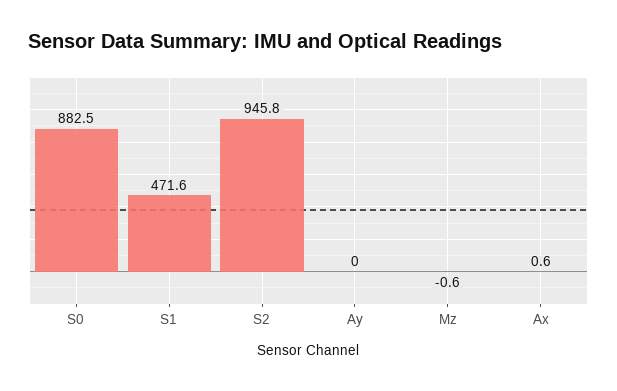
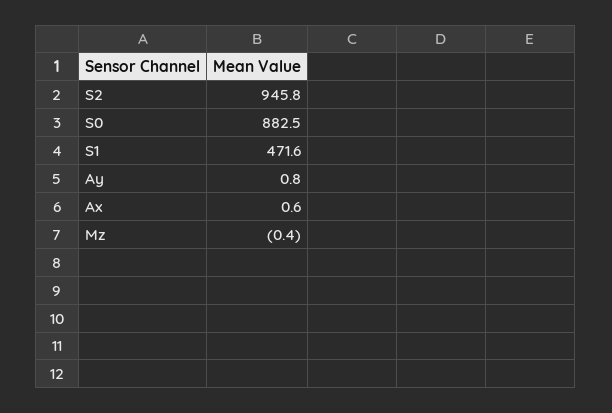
Ay: 0 -> 0.8
Mz: -0.6 -> -0.4

